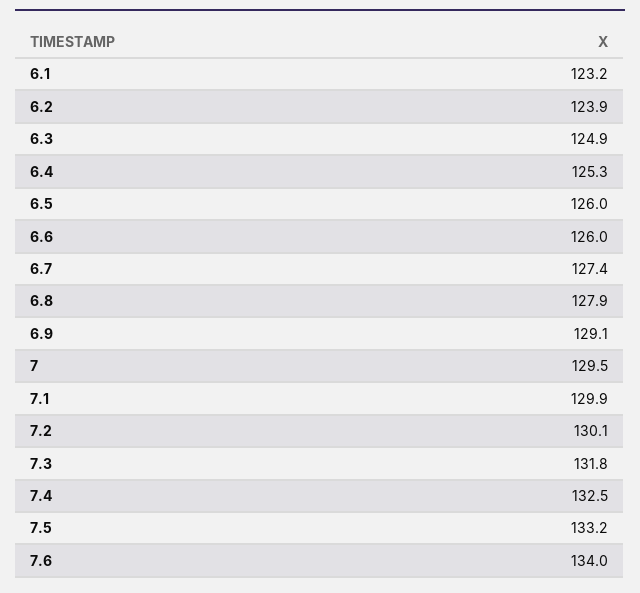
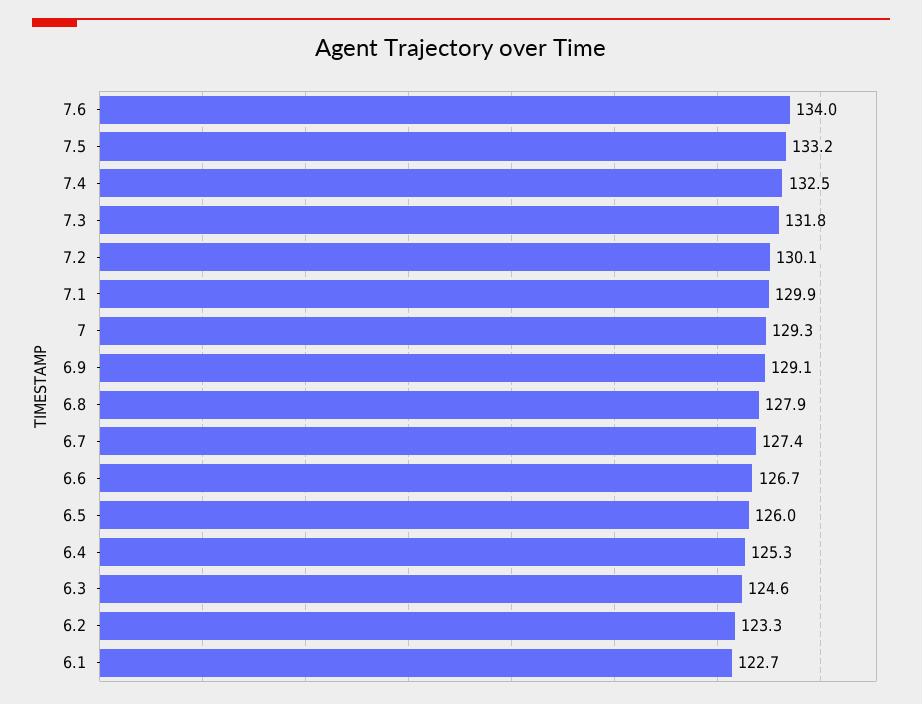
6.1: 123.2 -> 122.7
6.2: 123.9 -> 123.3
6.3: 124.9 -> 124.6
6.6: 126 -> 126.7
7: 129.5 -> 129.3

